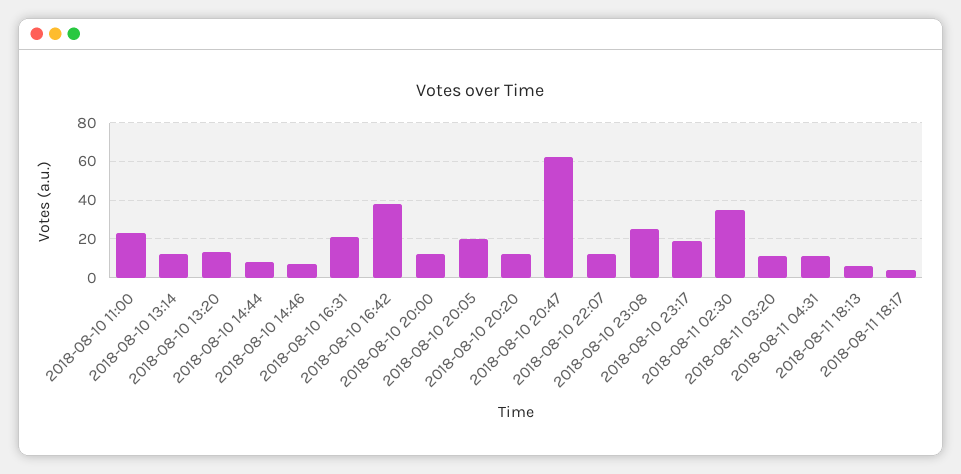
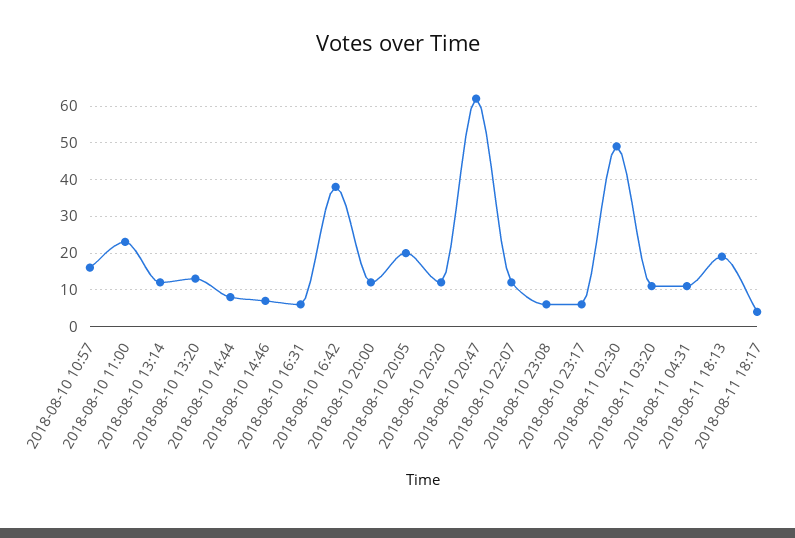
2018-08-10 16:31: 20 -> 5
2018-08-10 23:08: 25 -> 5
2018-08-10 23:17: 20 -> 5
2018-08-11 02:30: 35 -> 50
2018-08-11 18:13: 5 -> 20
2018-08-10 10:57: none -> 15

